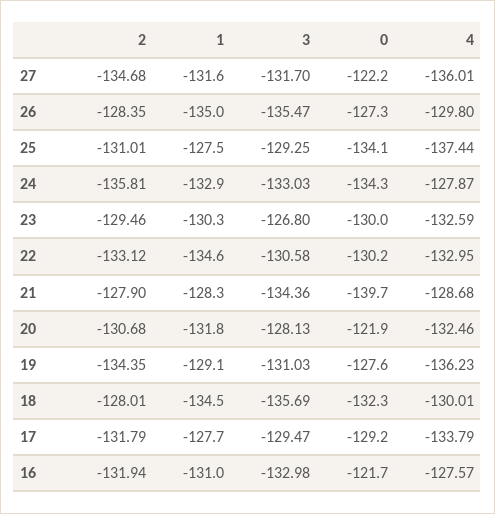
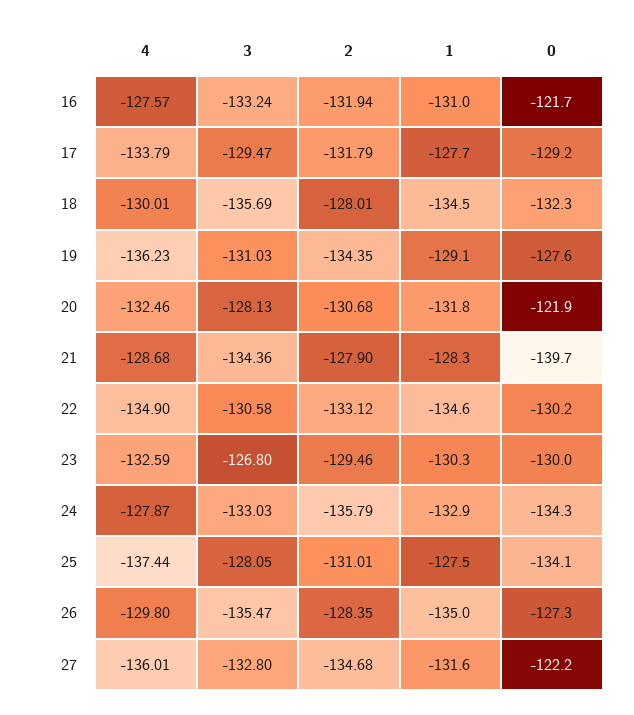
3, 27: -131.7 -> -132.8
3, 25: -129.25 -> -128.05
2, 24: -135.81 -> -135.79
4, 22: -132.95 -> -134.9
3, 16: -132.98 -> -133.24

